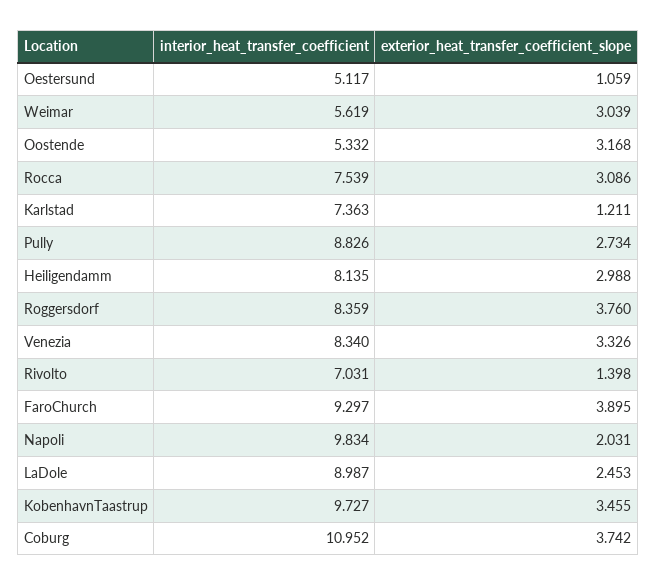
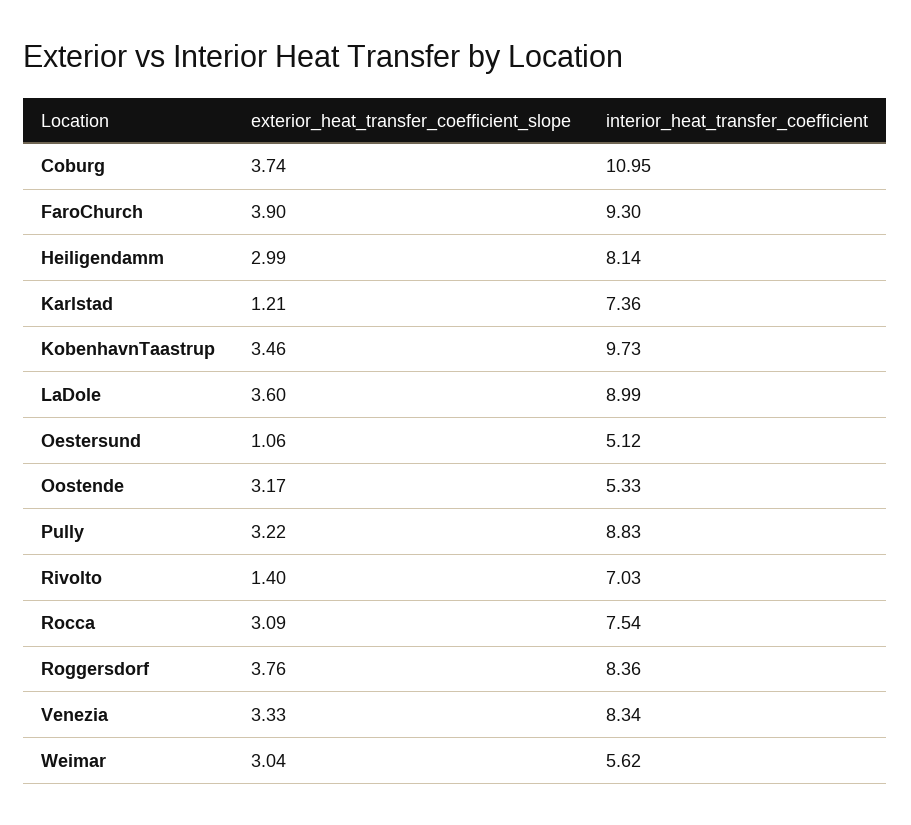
exterior_heat_transfer_coefficient_slope, Pully: 2.734 -> 3.22
interior_heat_transfer_coefficient, Napoli: 9.834 -> none
exterior_heat_transfer_coefficient_slope, Napoli: 2.031 -> none
exterior_heat_transfer_coefficient_slope, LaDole: 2.453 -> 3.6

